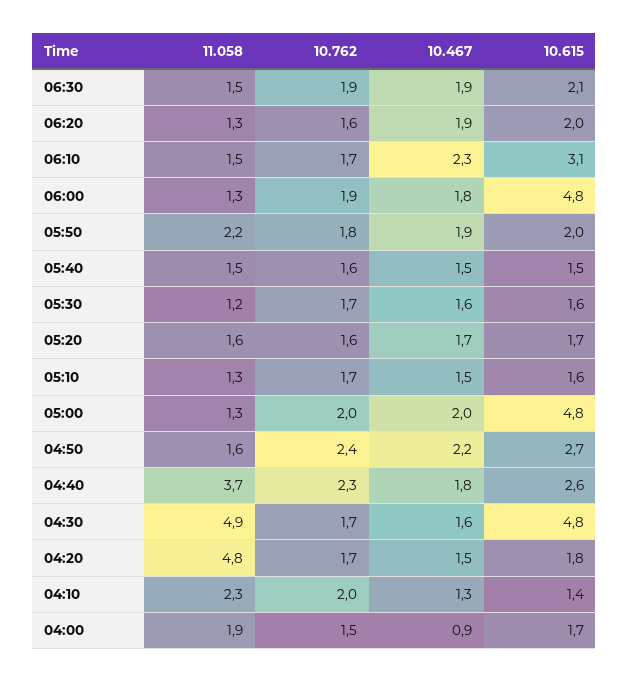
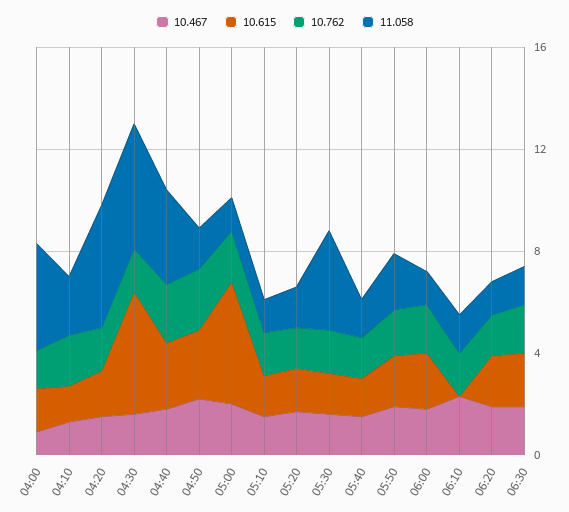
10.615, 06:10: 3.1 -> 0
10.615, 06:00: 4.8 -> 2
11.058, 05:30: 1.2 -> 4
11.058, 04:00: 1.9 -> 4

